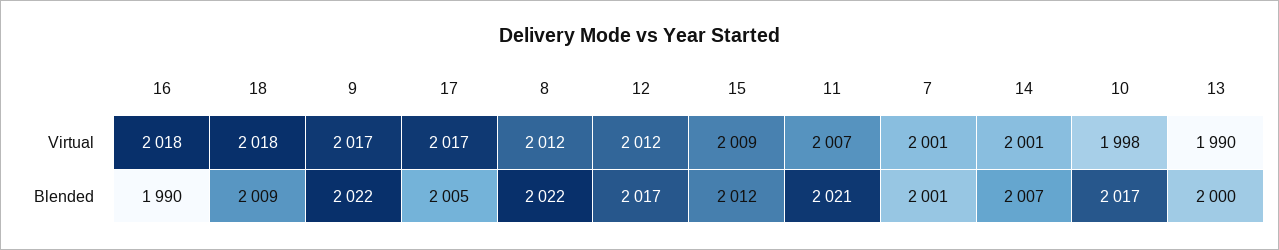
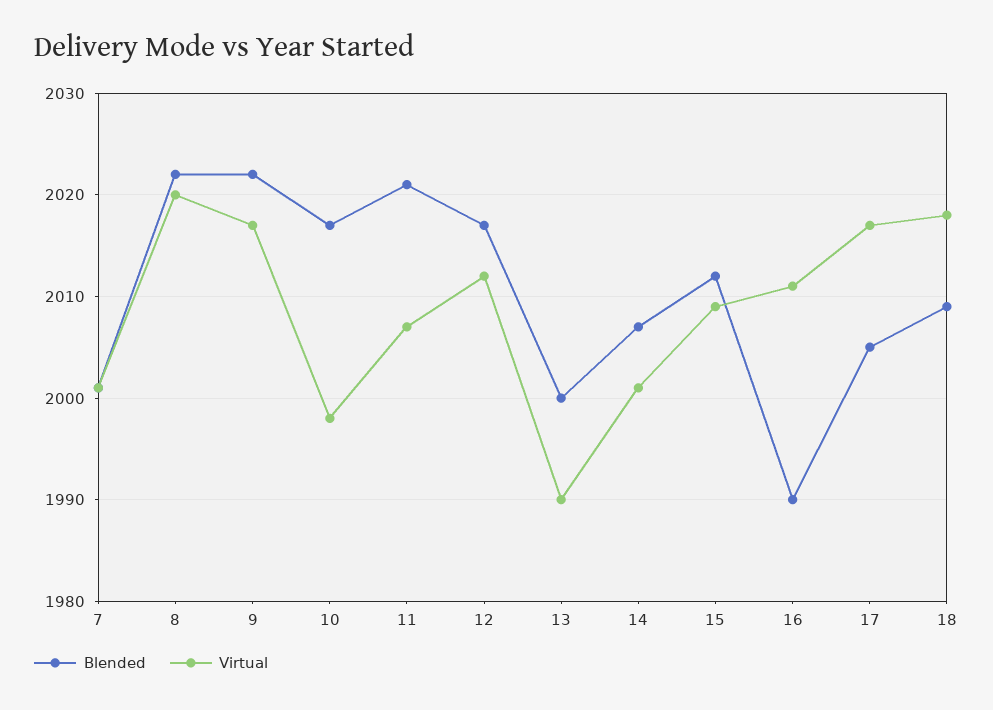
Virtual, 16: 2018 -> 2011
Virtual, 8: 2012 -> 2020

